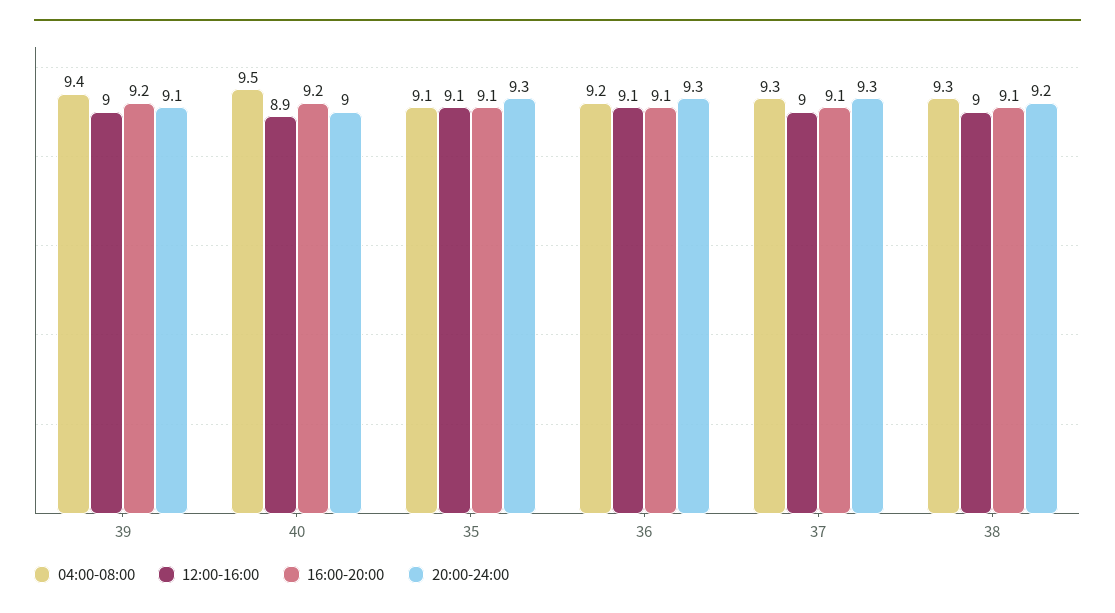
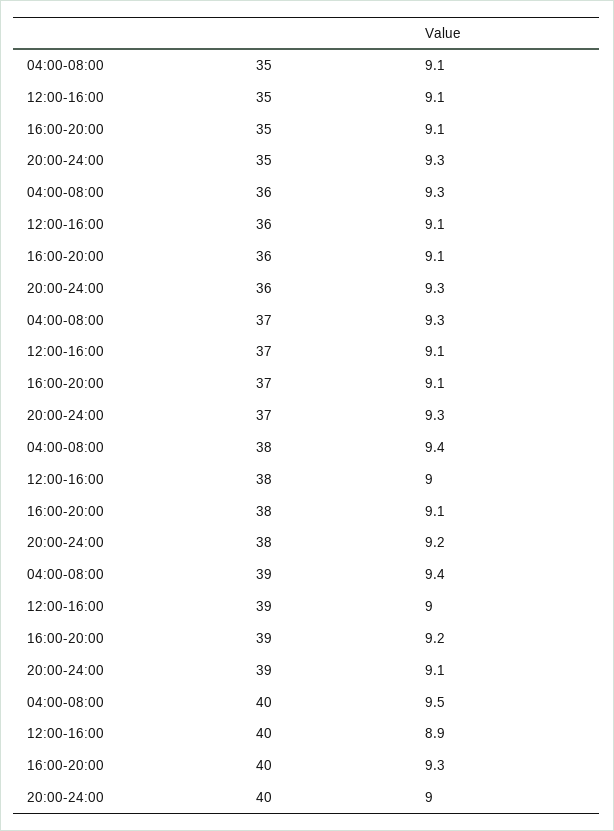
16:00-20:00, 40: 9.2 -> 9.3
04:00-08:00, 36: 9.2 -> 9.3
12:00-16:00, 37: 9 -> 9.1
04:00-08:00, 38: 9.3 -> 9.4

